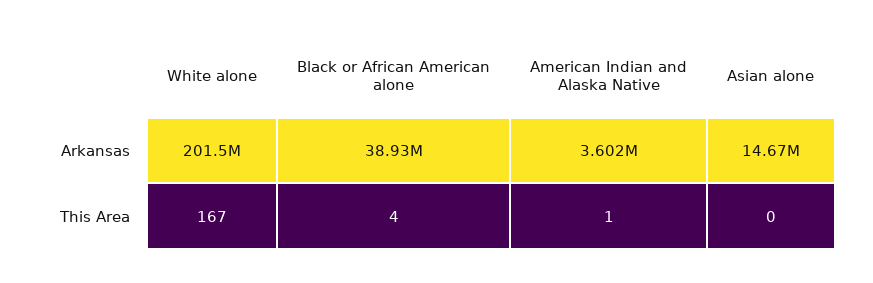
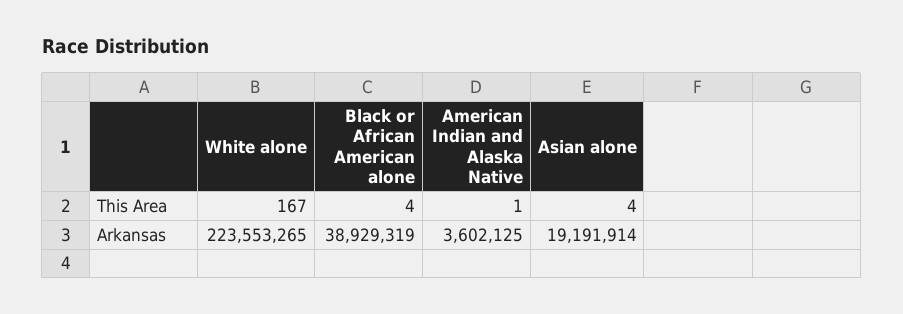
White alone, Arkansas: 201500000 -> 223553265
Asian alone, Arkansas: 14670000 -> 19191914
Asian alone, This Area: 0 -> 4

